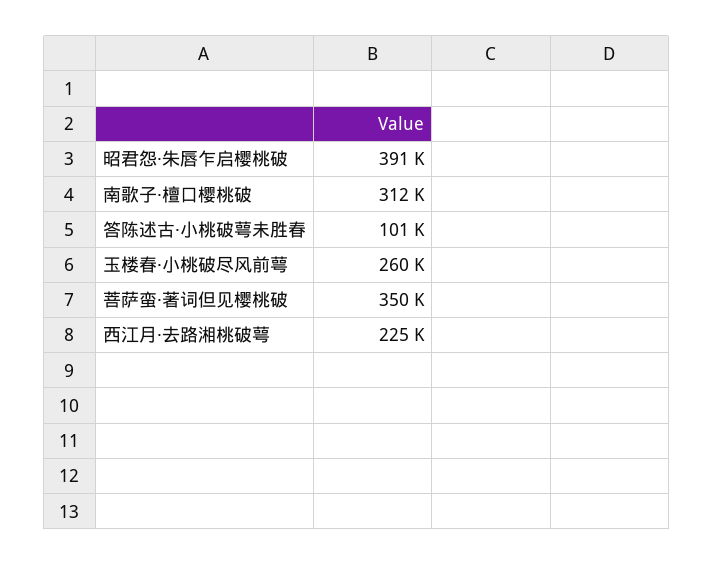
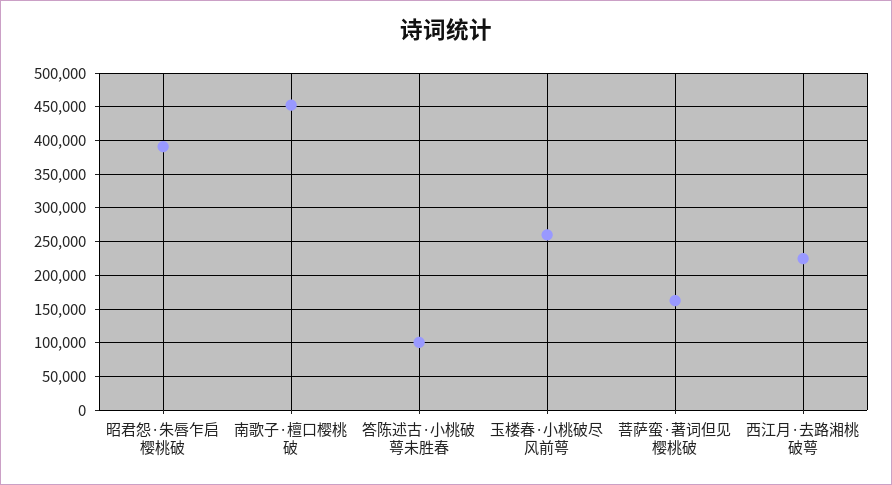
南歌子·檀口樱桃破: 312000 -> 450000
菩萨蛮·著词但见樱桃破: 350000 -> 160000

